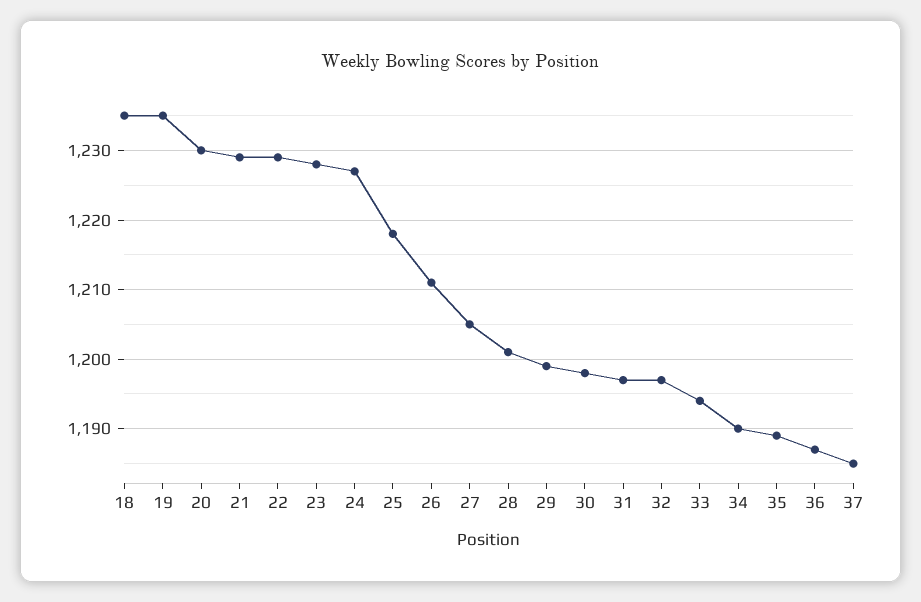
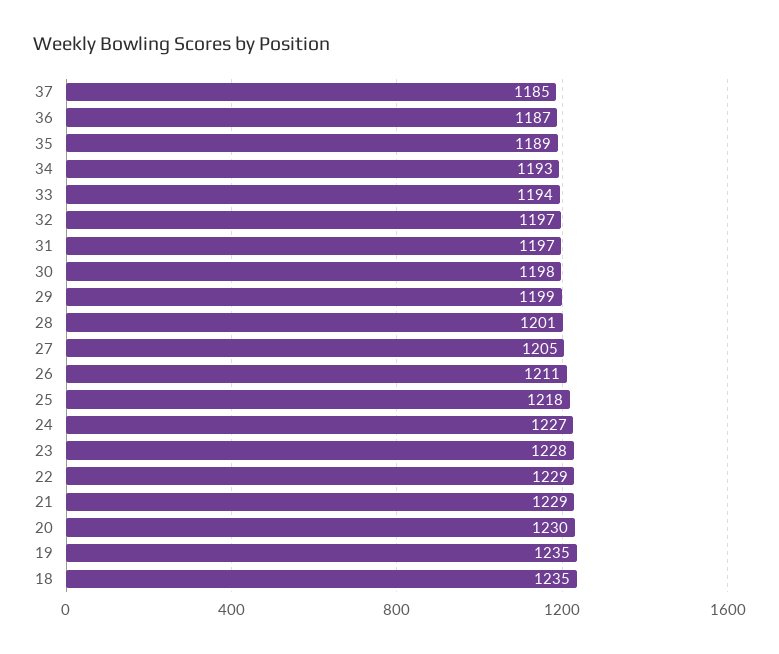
34: 1190 -> 1193

